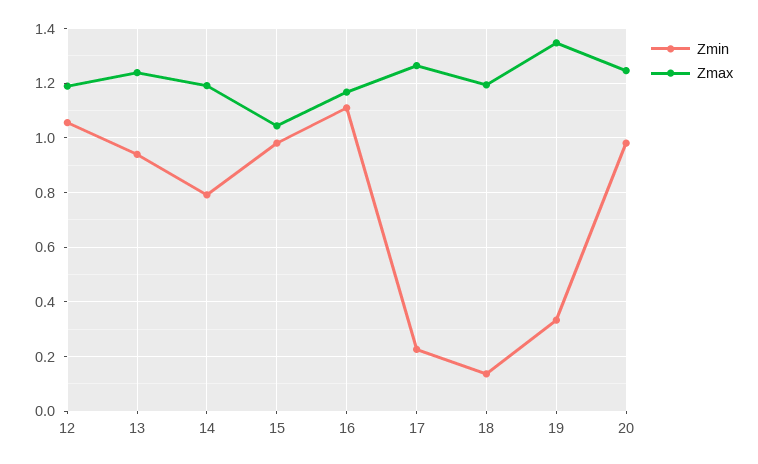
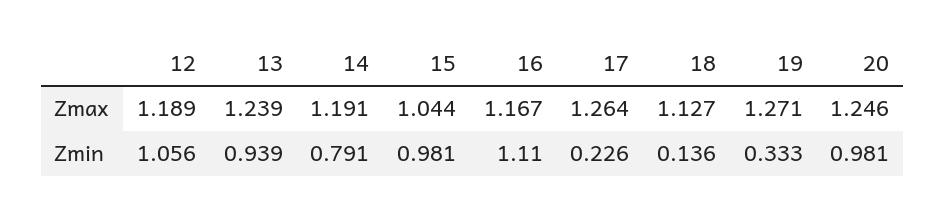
Zmax, 18: 1.2 -> 1.127
Zmax, 19: 1.35 -> 1.271

